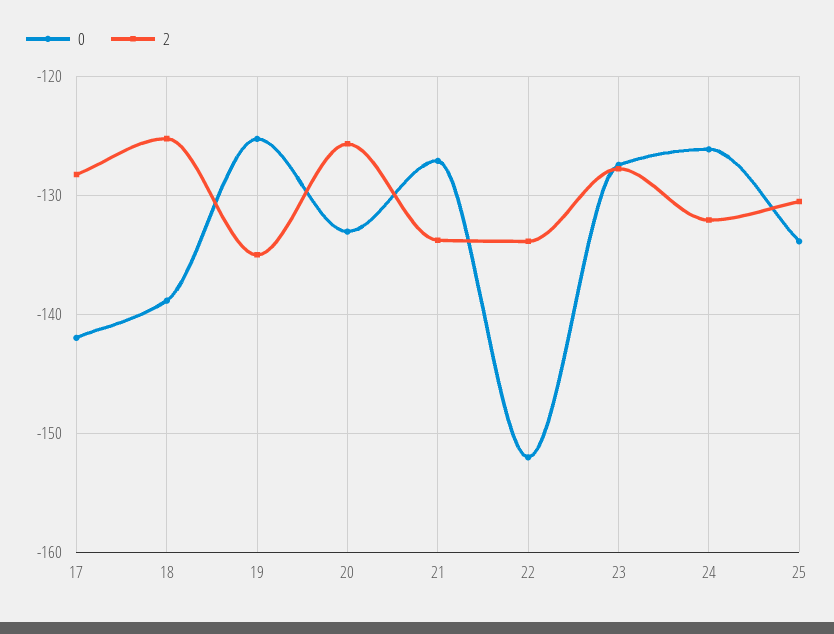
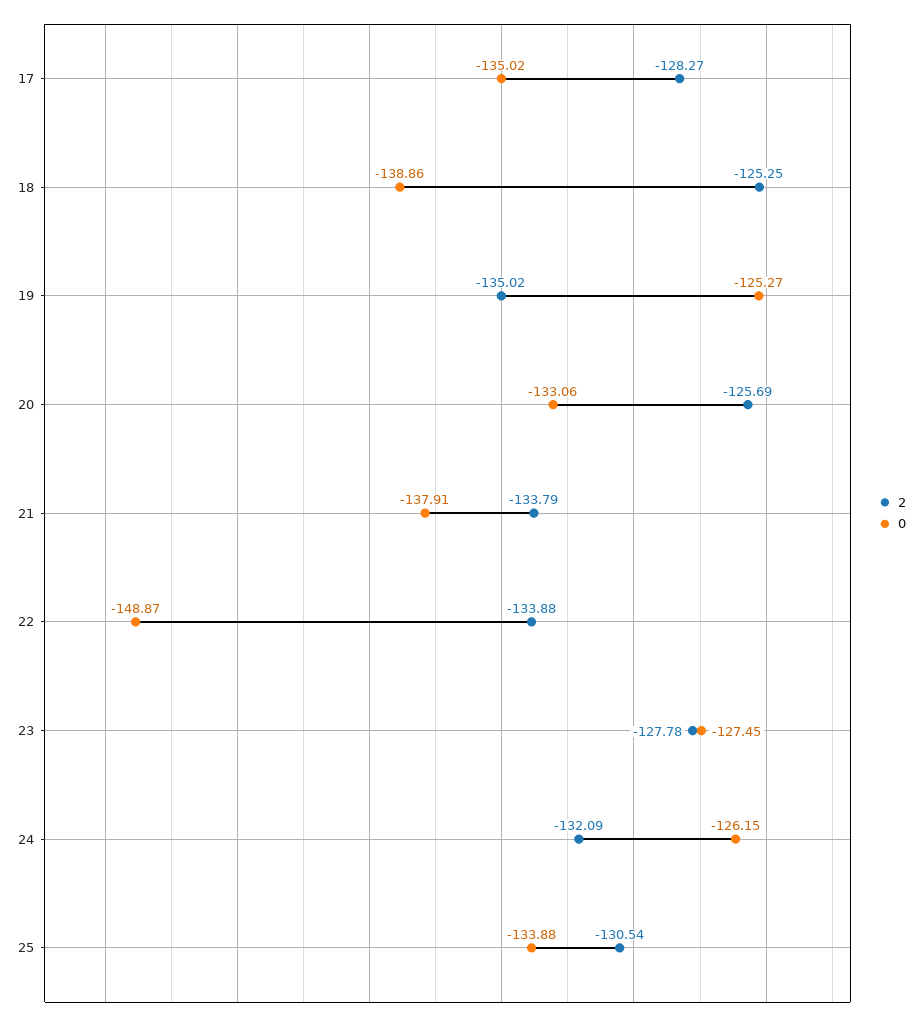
0, 17: -142 -> -135.02
0, 21: -127 -> -137.91
0, 22: -152 -> -148.87

